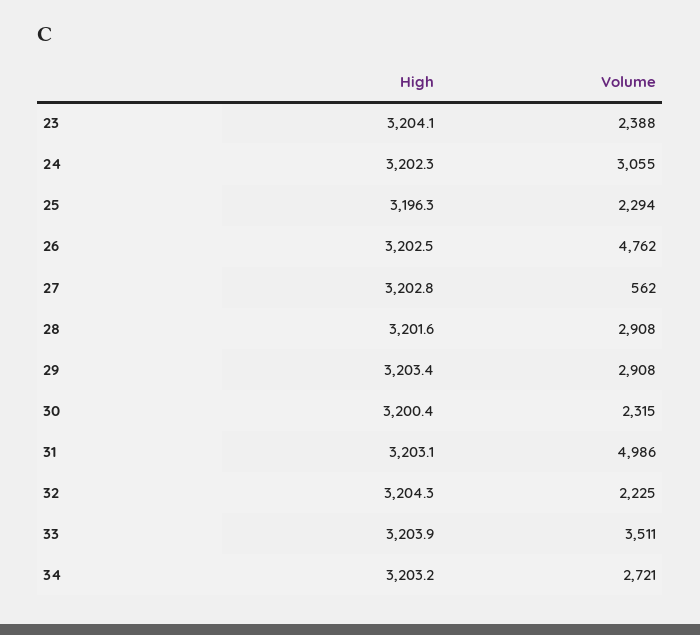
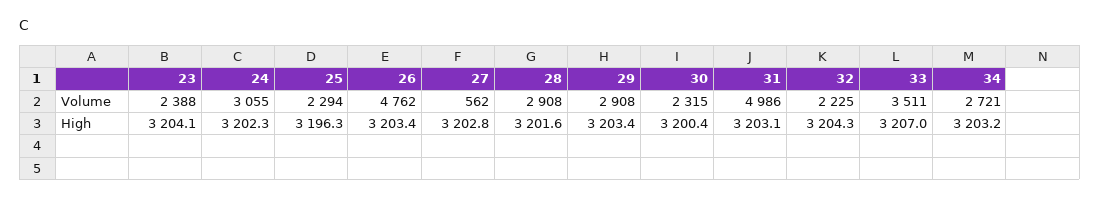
High, 26: 3202.5 -> 3203.4
High, 33: 3203.9 -> 3207

